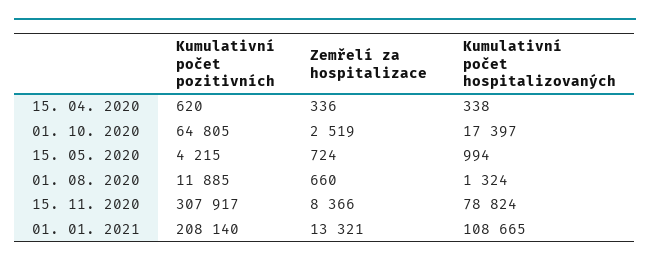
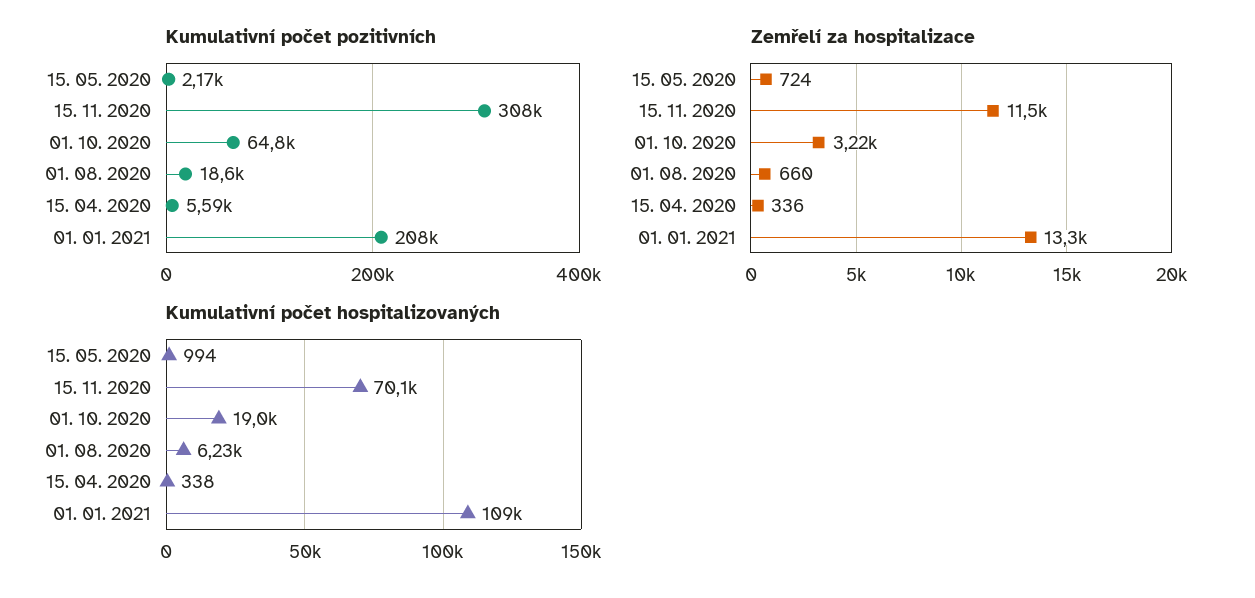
Kumulativní počet pozitivních, 15. 04. 2020: 620 -> 5590
Zemřelí za hospitalizace, 01. 10. 2020: 2519 -> 3220
Kumulativní počet hospitalizovaných, 01. 10. 2020: 17397 -> 19000
Kumulativní počet pozitivních, 15. 05. 2020: 4215 -> 2170
Kumulativní počet pozitivních, 01. 08. 2020: 11885 -> 18600
Kumulativní počet hospitalizovaných, 01. 08. 2020: 1324 -> 6230
Zemřelí za hospitalizace, 15. 11. 2020: 8366 -> 11500
Kumulativní počet hospitalizovaných, 15. 11. 2020: 78824 -> 70100

